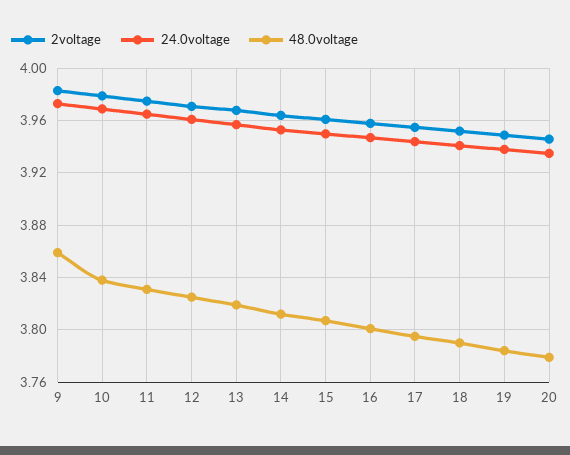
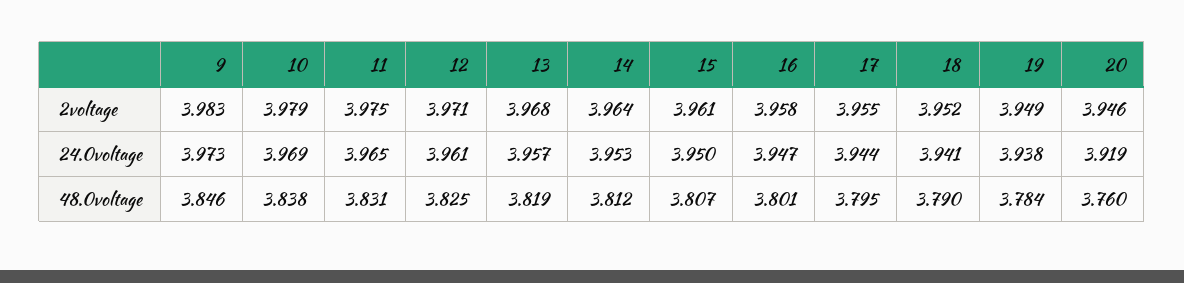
48.0voltage, 9: 3.86 -> 3.846
24.0voltage, 20: 3.935 -> 3.919
48.0voltage, 20: 3.78 -> 3.76

